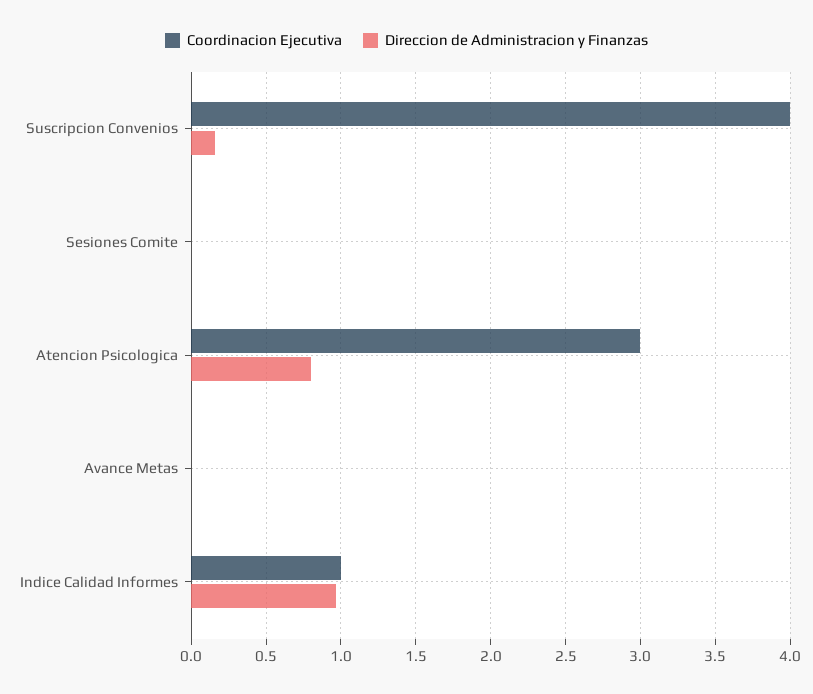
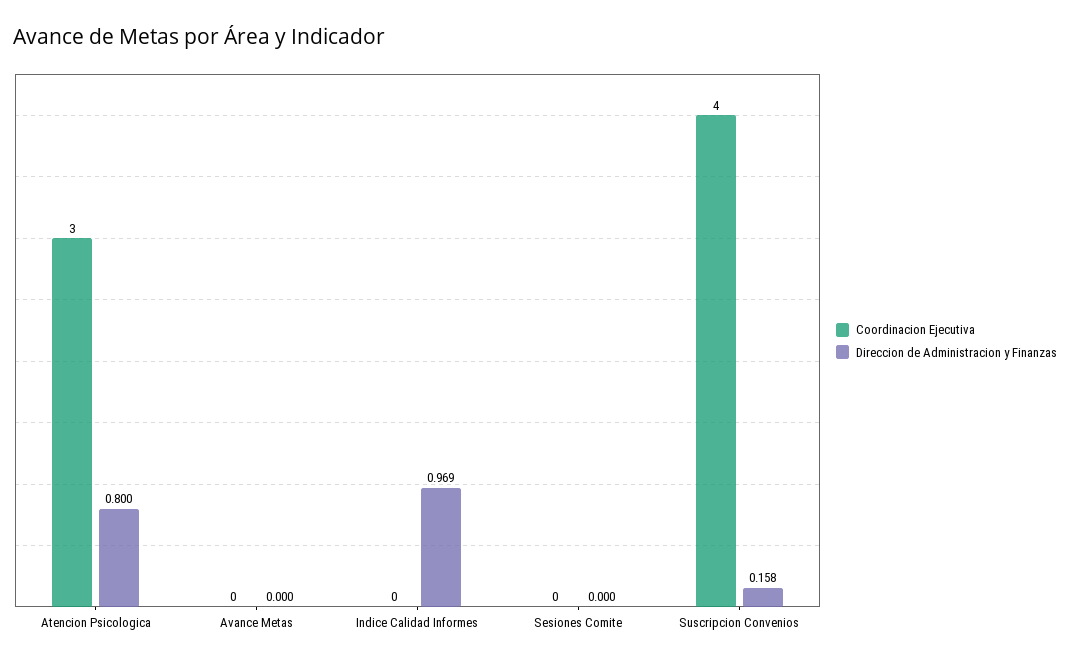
Coordinacion Ejecutiva, Indice Calidad Informes: 1 -> 0

